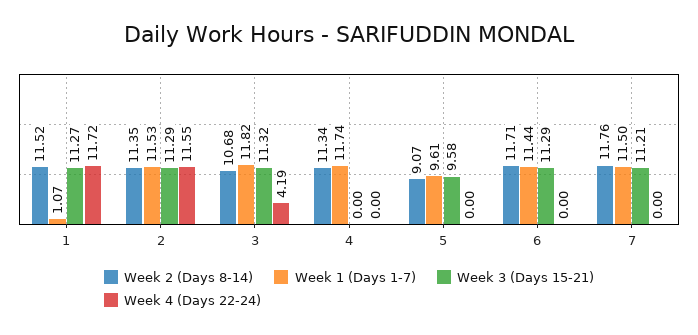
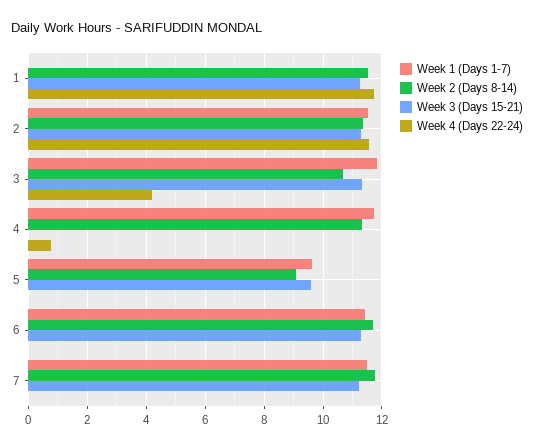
Week 1 (Days 1-7), 1: 1.07 -> 0
Week 4 (Days 22-24), 4: 0 -> 0.75

